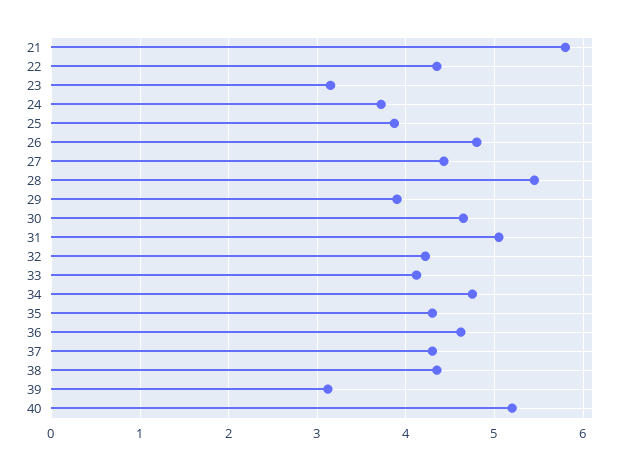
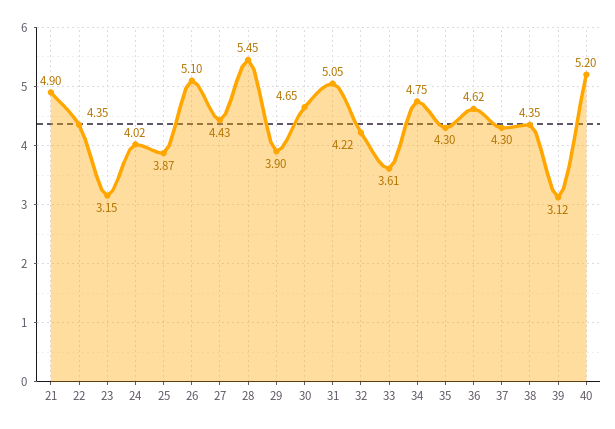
21: 5.8 -> 4.9
24: 3.7 -> 4.02
26: 4.8 -> 5.1
33: 4.1 -> 3.61

